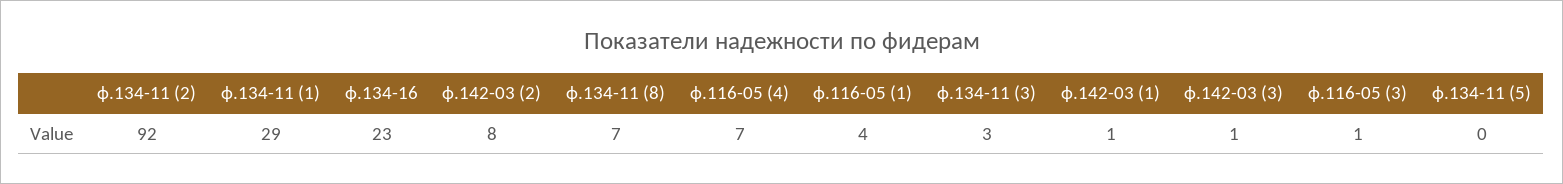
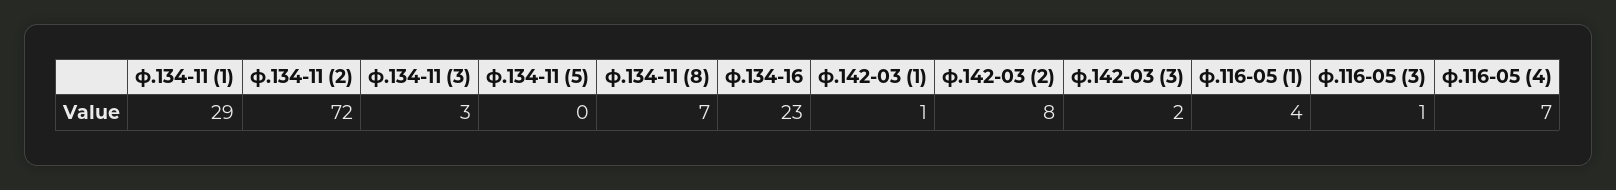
ф.134-11 (2): 92 -> 72
ф.142-03 (3): 1 -> 2

